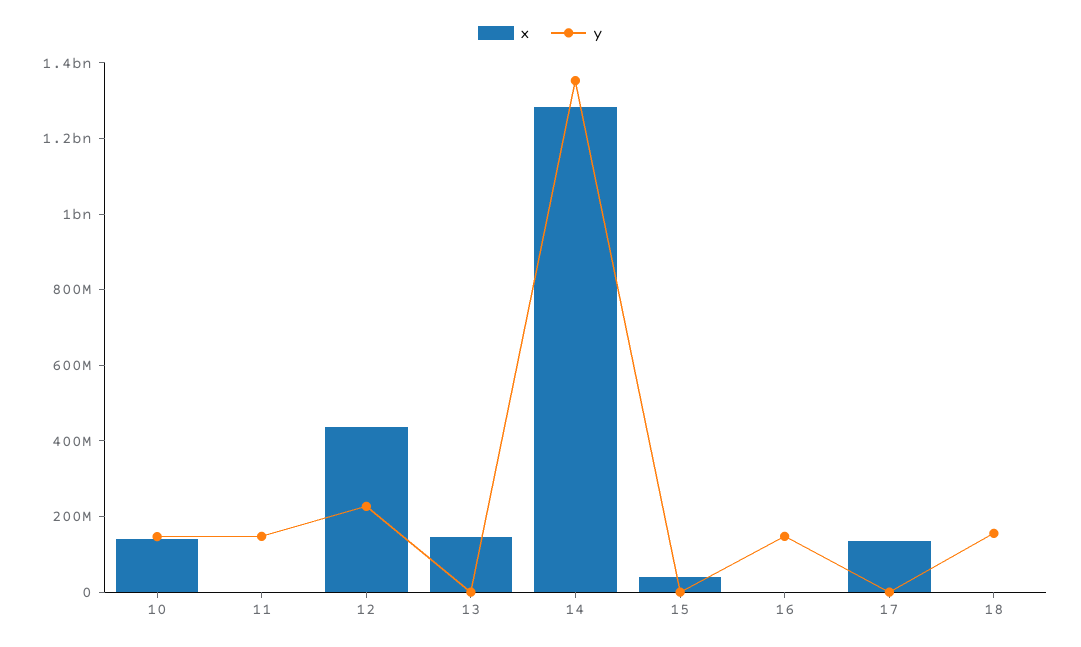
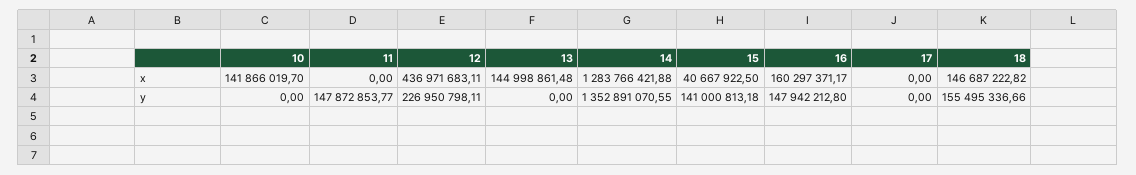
y, 10: 150000000 -> 0
y, 15: 0 -> 141000813.18
x, 16: 0 -> 160297371.17
x, 17: 150000000 -> 0
x, 18: 0 -> 146687222.82

